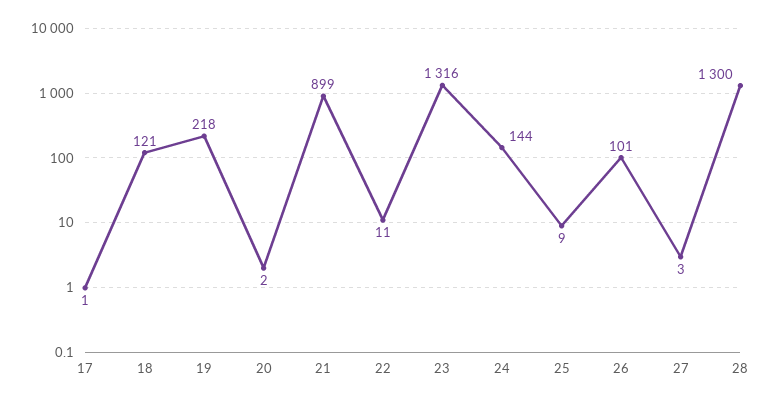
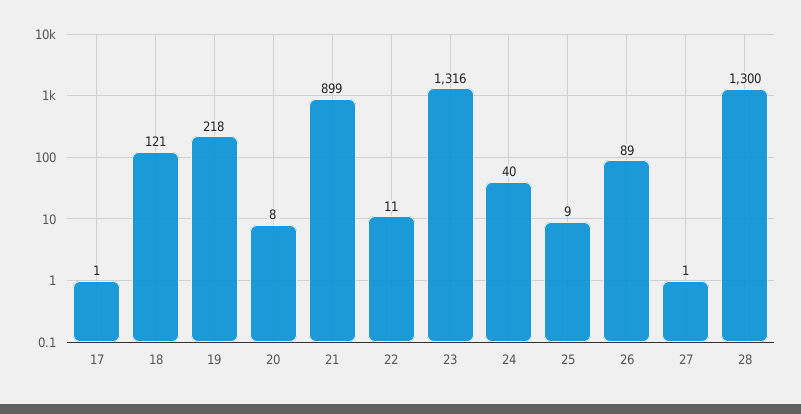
20: 2 -> 8
24: 144 -> 40
26: 101 -> 89
27: 3 -> 1

